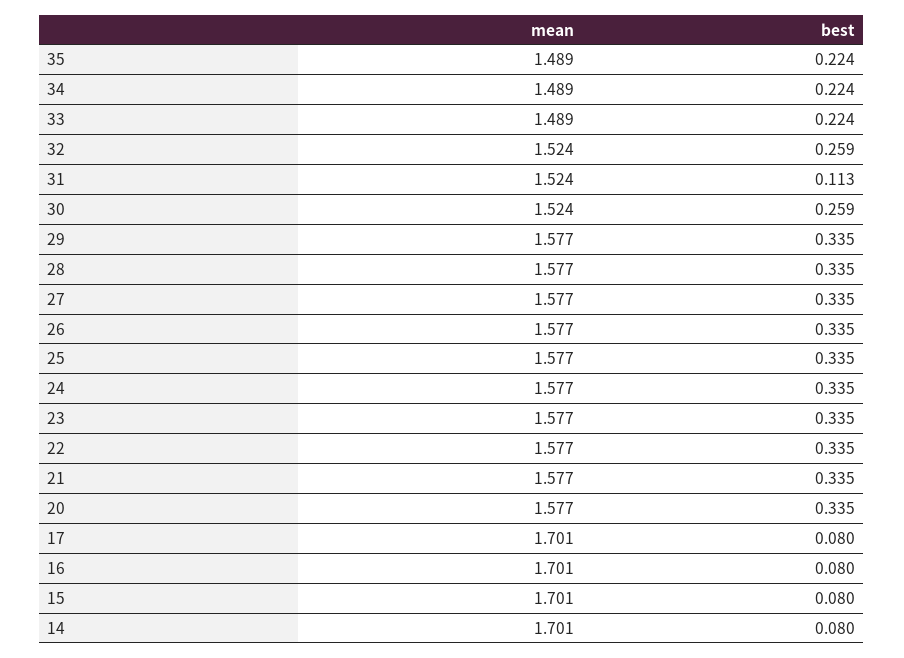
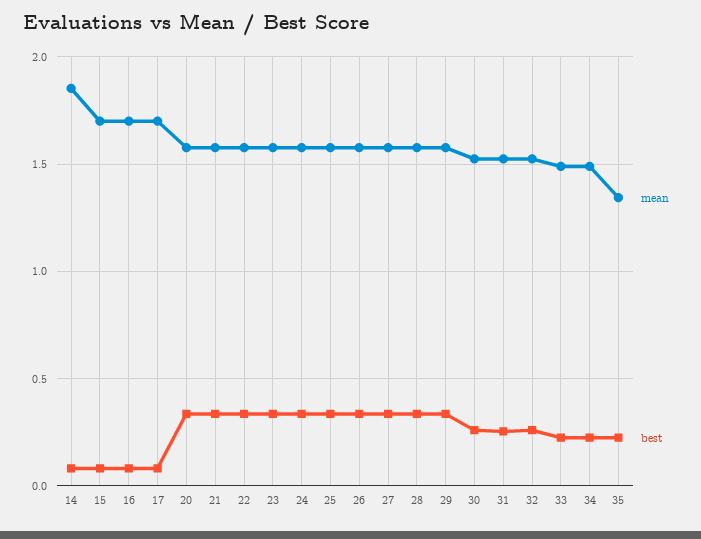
mean, 35: 1.489 -> 1.35
best, 31: 0.113 -> 0.25
mean, 14: 1.701 -> 1.85

